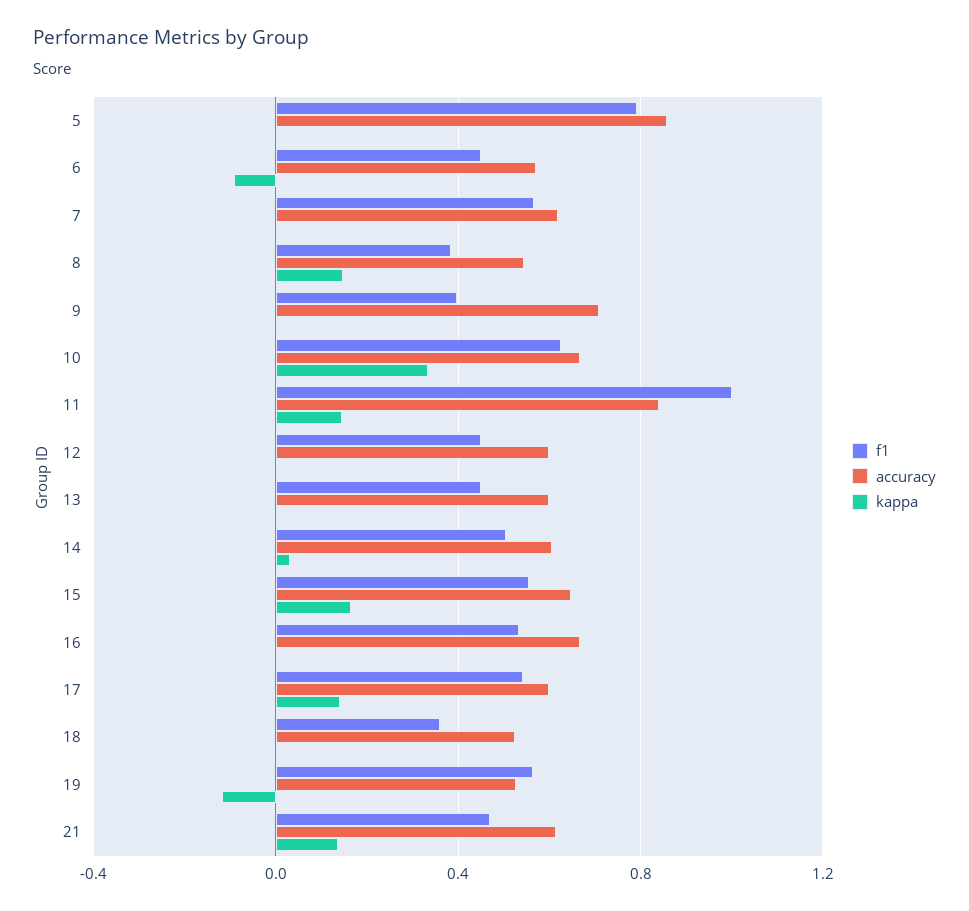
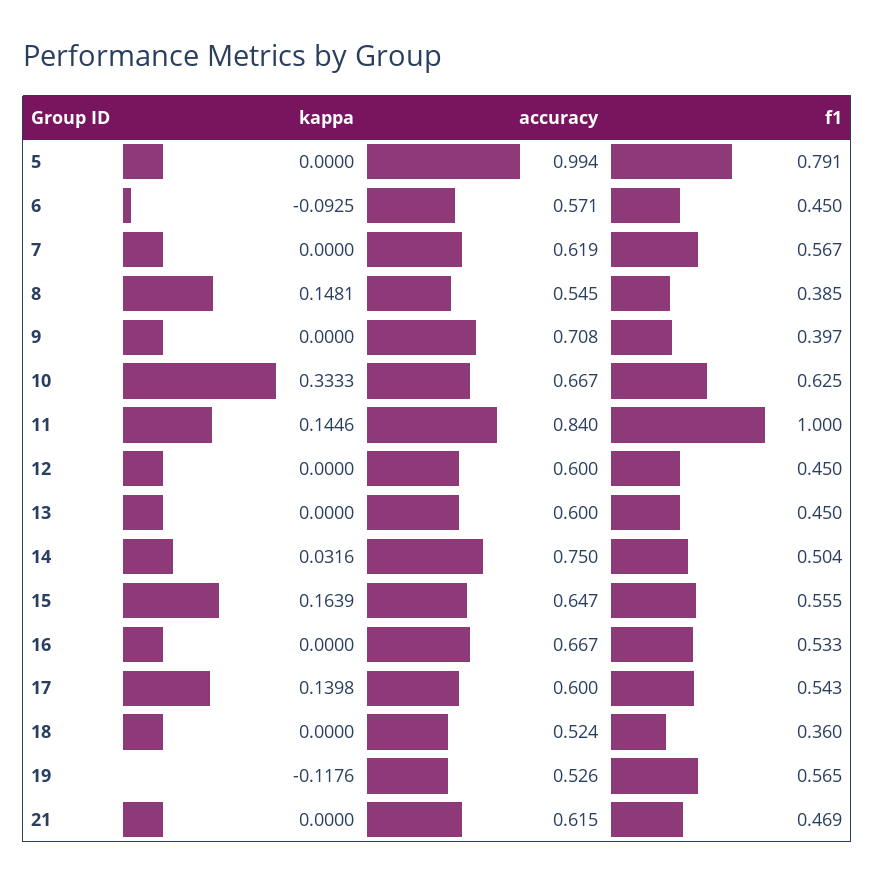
accuracy, 5: 0.85 -> 0.994
accuracy, 14: 0.6 -> 0.75
kappa, 21: 0.15 -> 0

